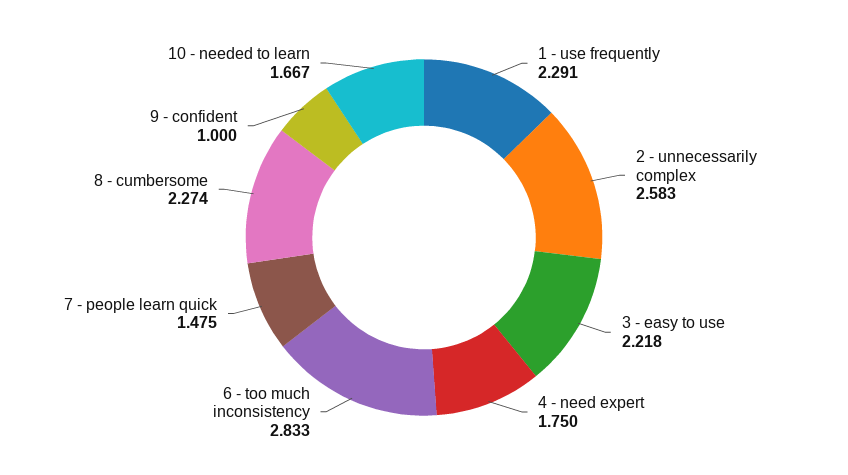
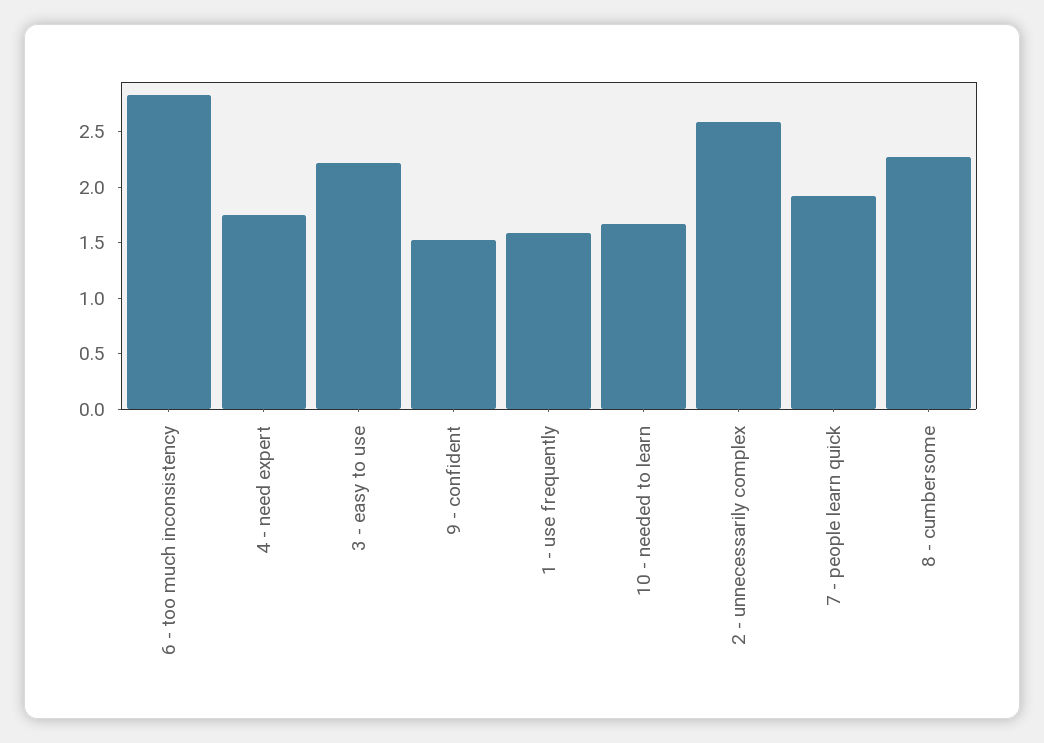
1 - use frequently: 2.291 -> 1.6
7 - people learn quick: 1.475 -> 1.9
9 - confident: 1 -> 1.5

